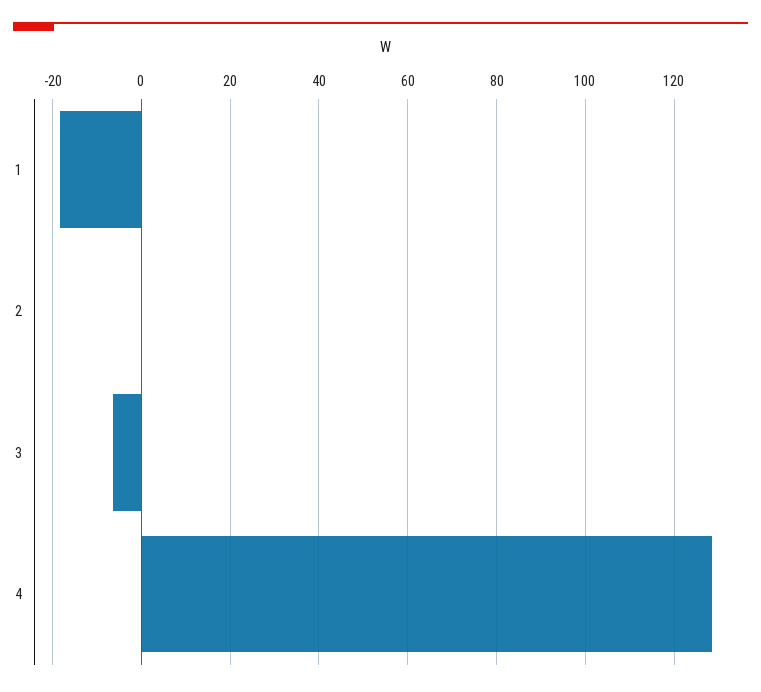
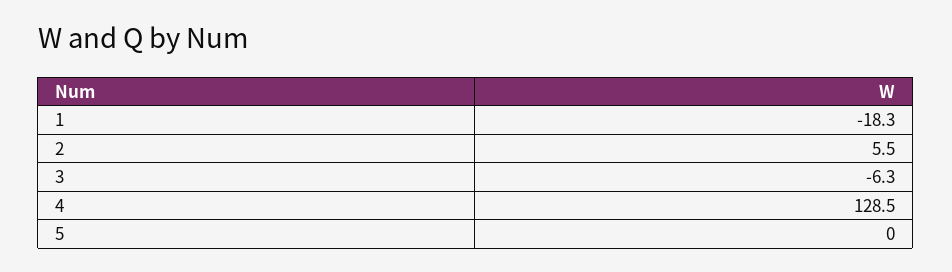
2: 0 -> 5.5
5: none -> 0

